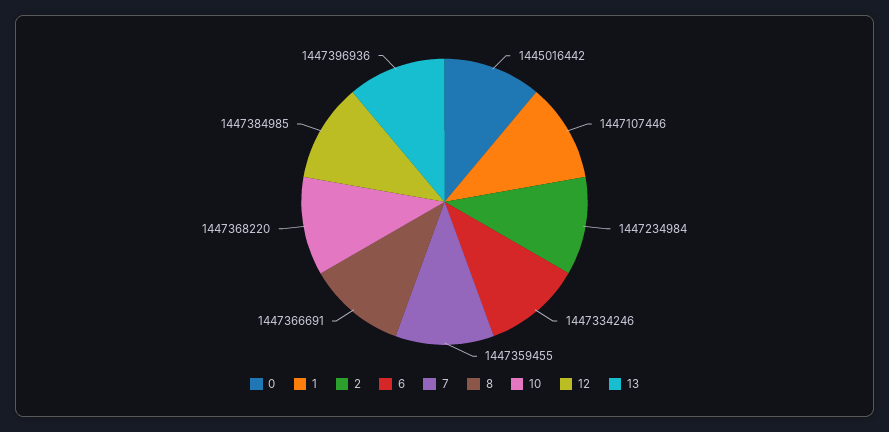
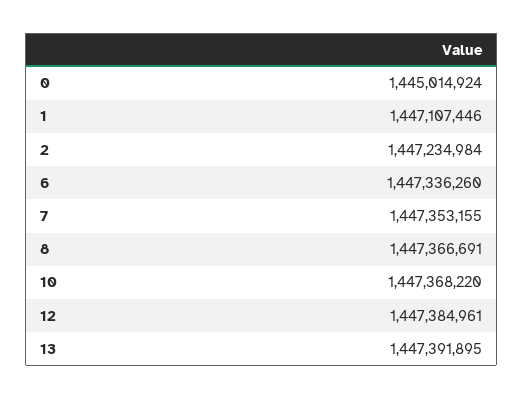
0: 1445016442 -> 1445014924
6: 1447334246 -> 1447336260
7: 1447359455 -> 1447353155
12: 1447384985 -> 1447384961
13: 1447396936 -> 1447391895

